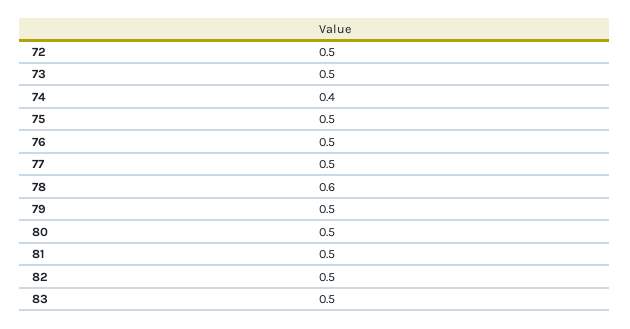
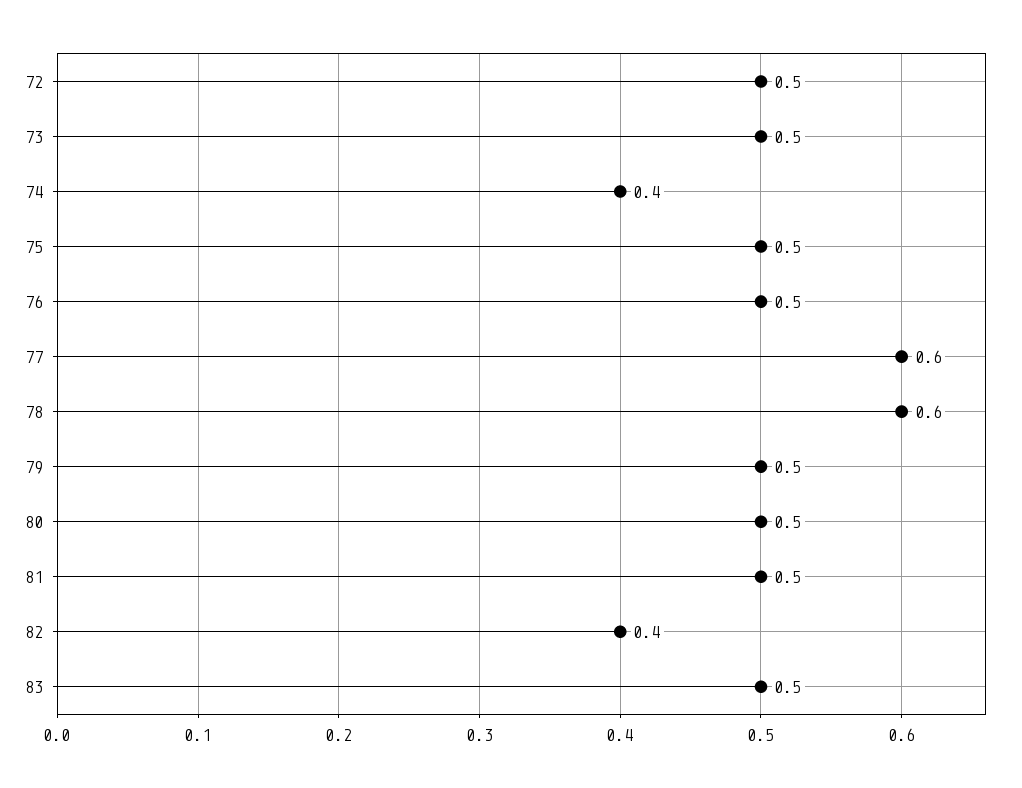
77: 0.5 -> 0.6
82: 0.5 -> 0.4

